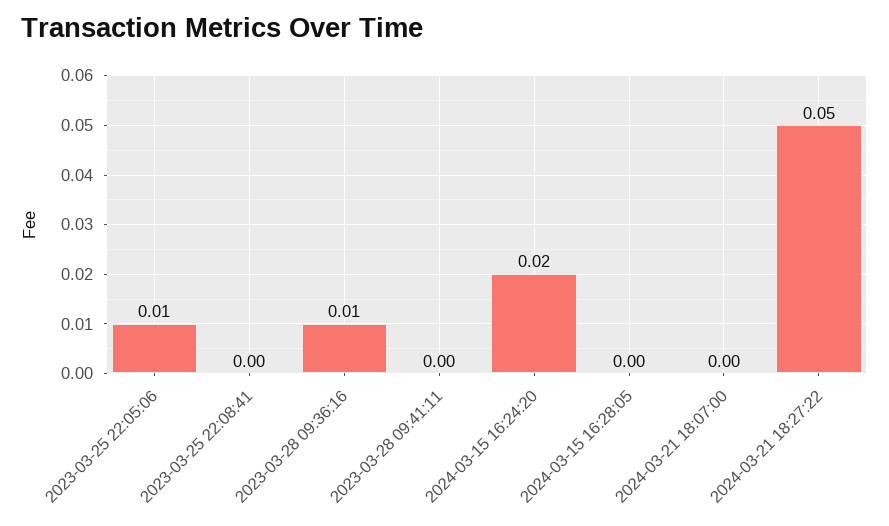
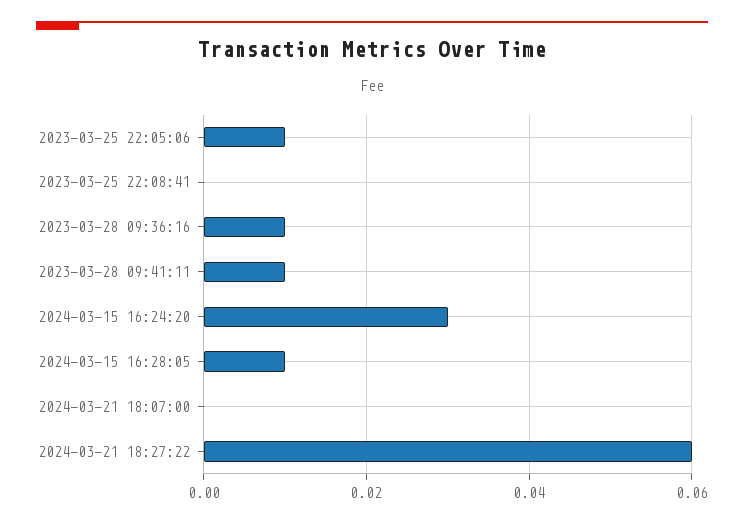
2023-03-28 09:41:11: 0 -> 0.01
2024-03-15 16:24:20: 0.02 -> 0.03
2024-03-15 16:28:05: 0 -> 0.01
2024-03-21 18:27:22: 0.05 -> 0.06

